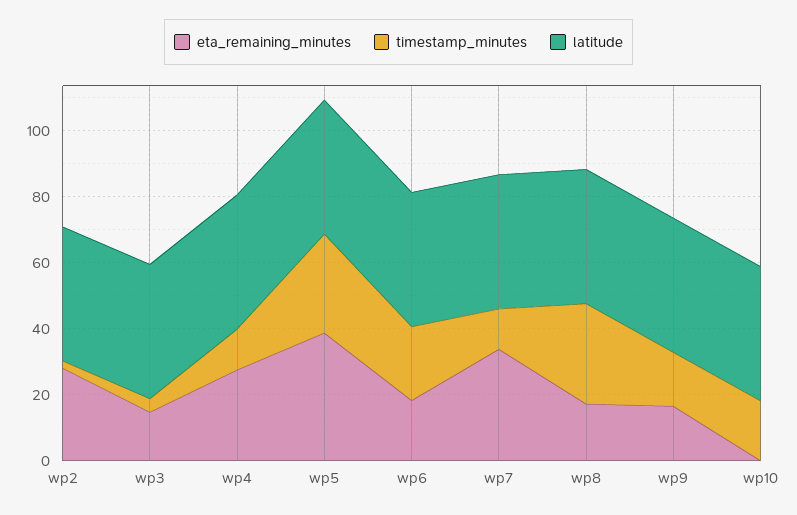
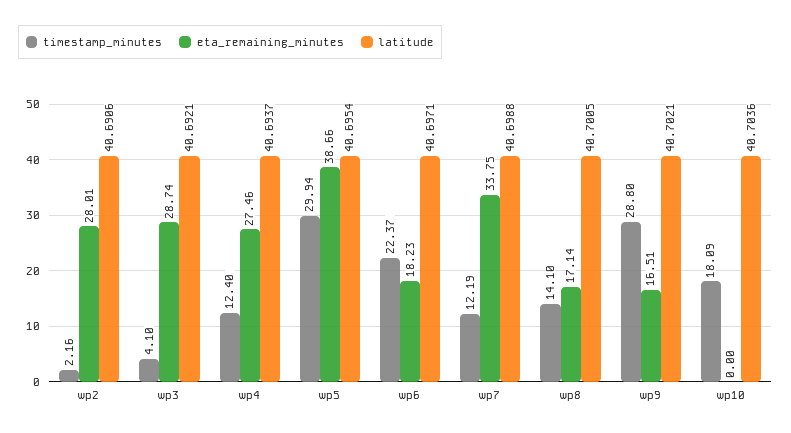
eta_remaining_minutes, wp3: 15 -> 28.74
timestamp_minutes, wp8: 30 -> 14.1
timestamp_minutes, wp9: 15 -> 28.8

